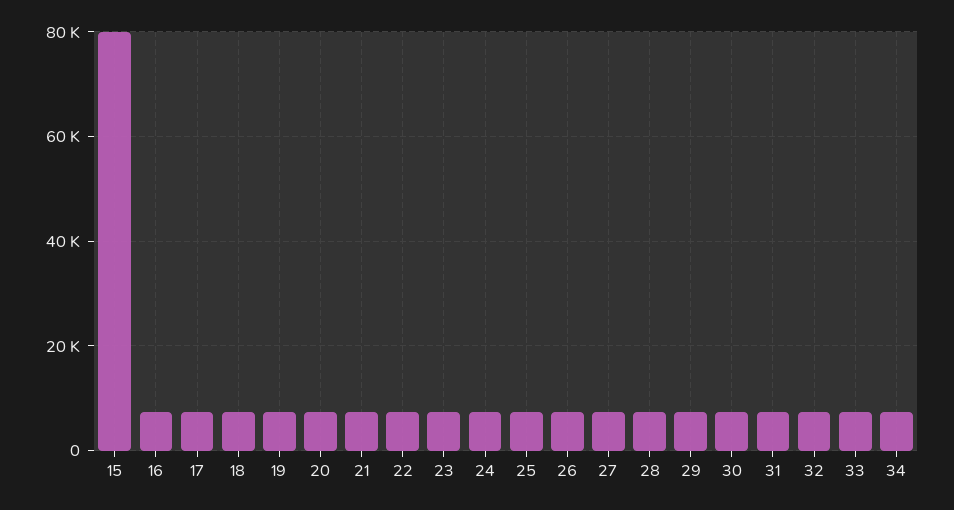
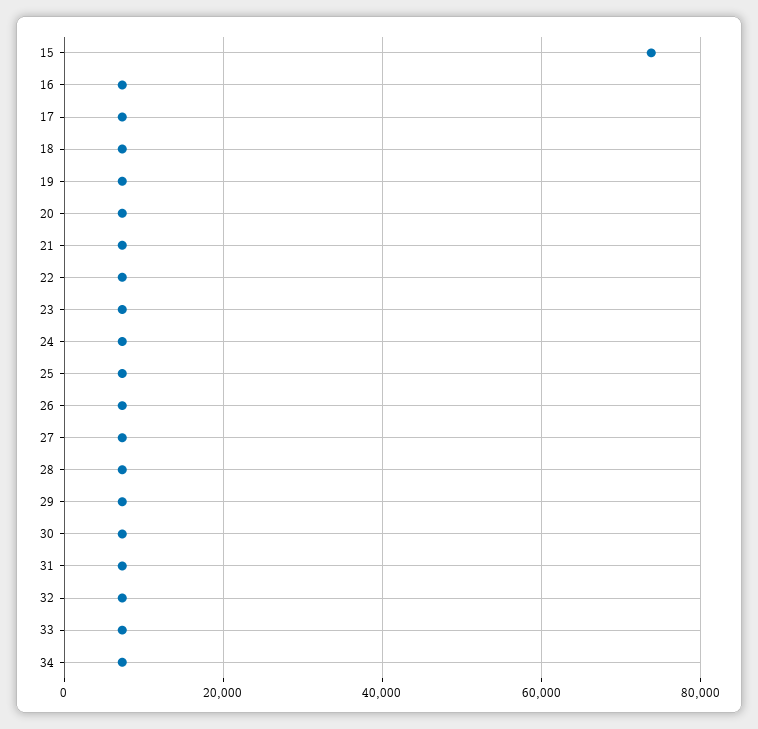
15: 80000 -> 74000

